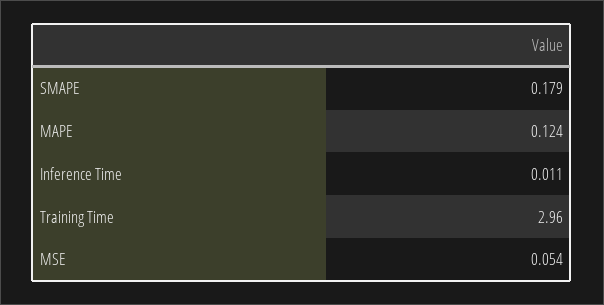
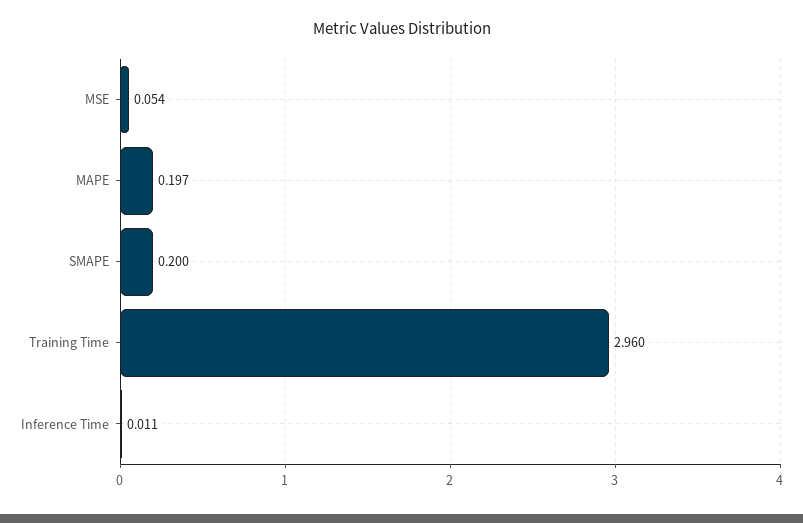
SMAPE: 0.179 -> 0.2
MAPE: 0.124 -> 0.197

